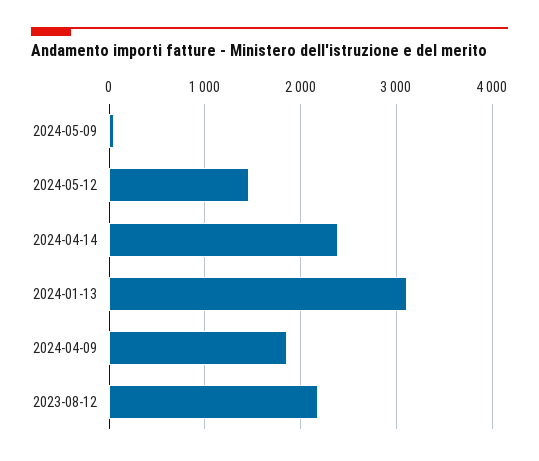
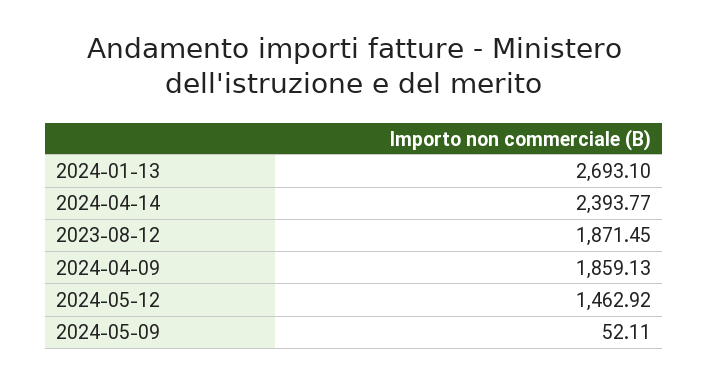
2024-01-13: 3100 -> 2693.1
2023-08-12: 2200 -> 1871.45

